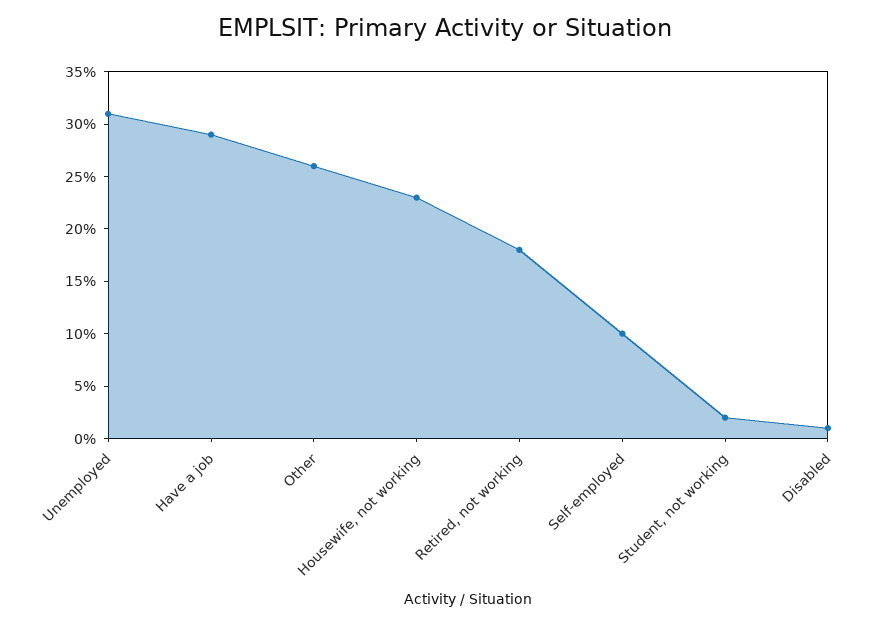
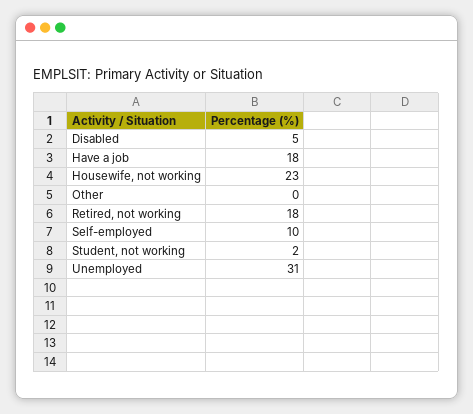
Have a job: 29 -> 18
Other: 26 -> 0
Disabled: 1 -> 5

